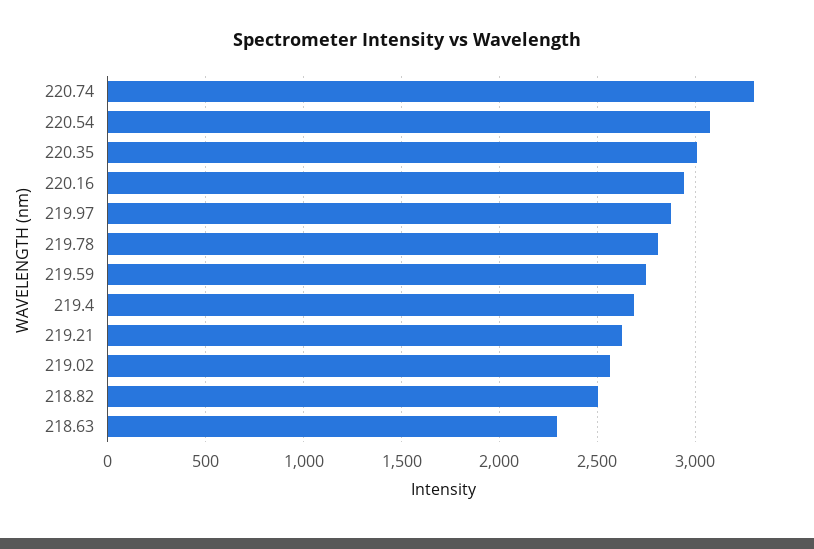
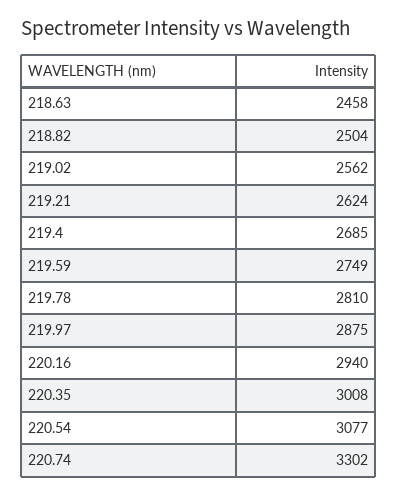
218.63: 2300 -> 2458

